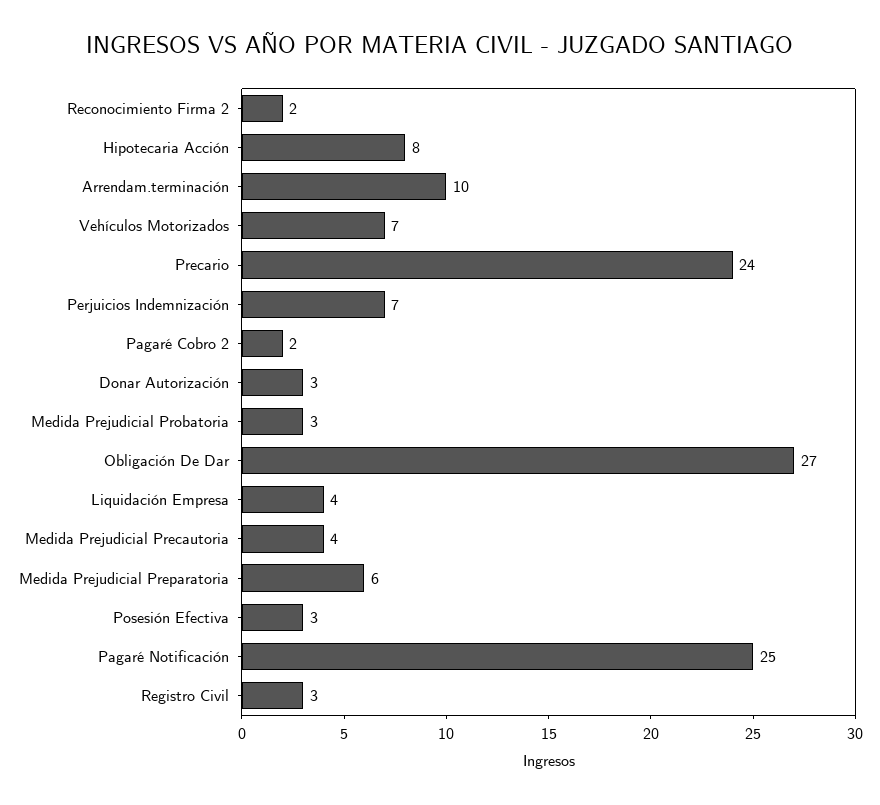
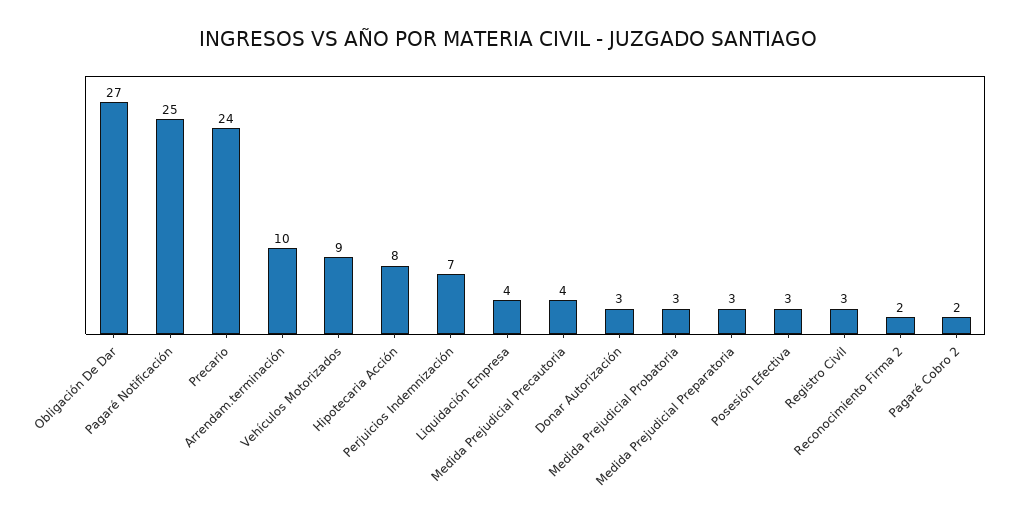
Vehículos Motorizados: 7 -> 9
Medida Prejudicial Preparatoria: 6 -> 3

